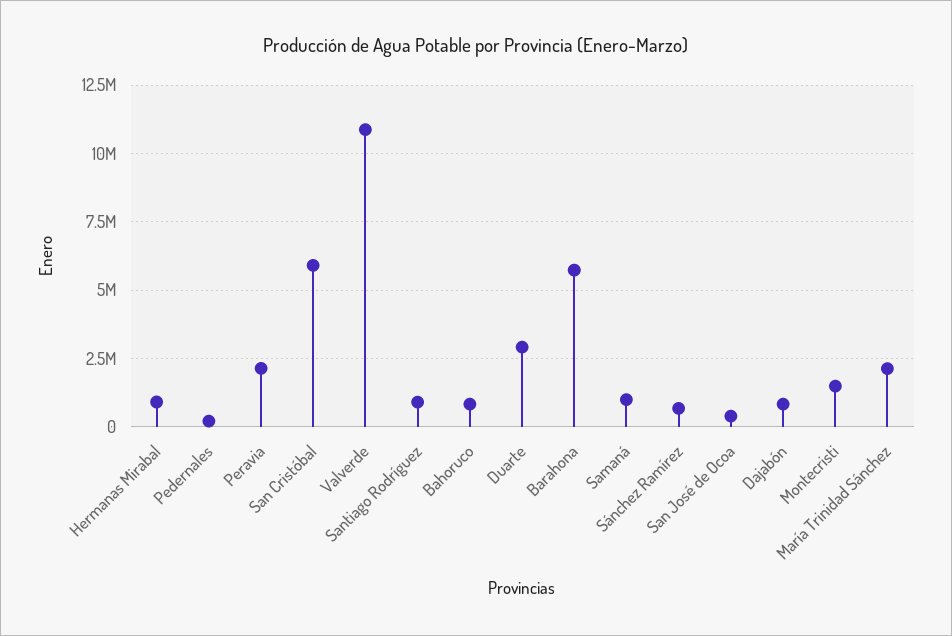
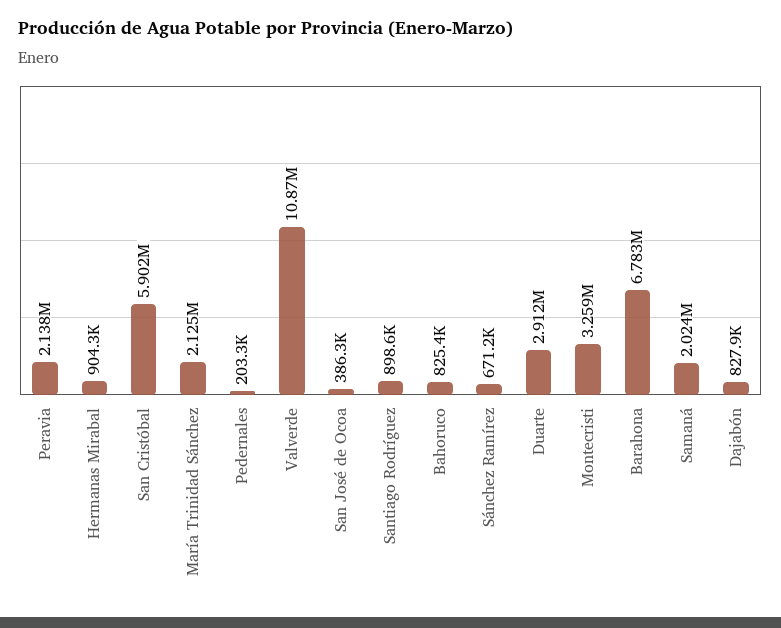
Barahona: 5750000 -> 6783000
Samaná: 1000000 -> 2024000
Montecristi: 1500000 -> 3259000

